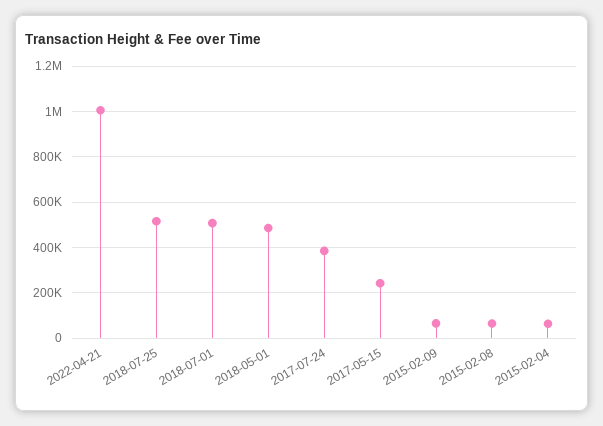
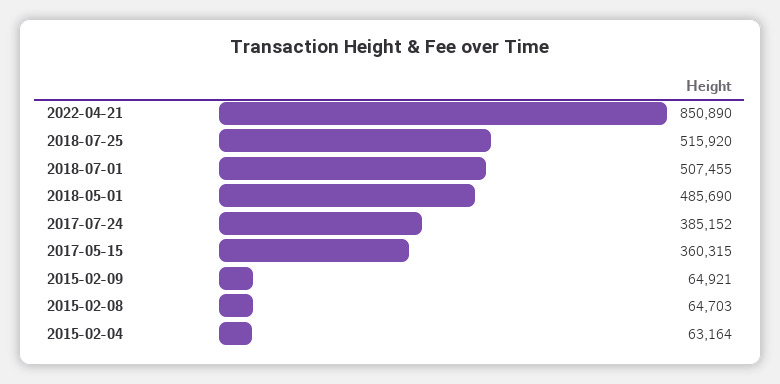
2022-04-21: 1000000 -> 850890
2017-05-15: 250000 -> 360315

